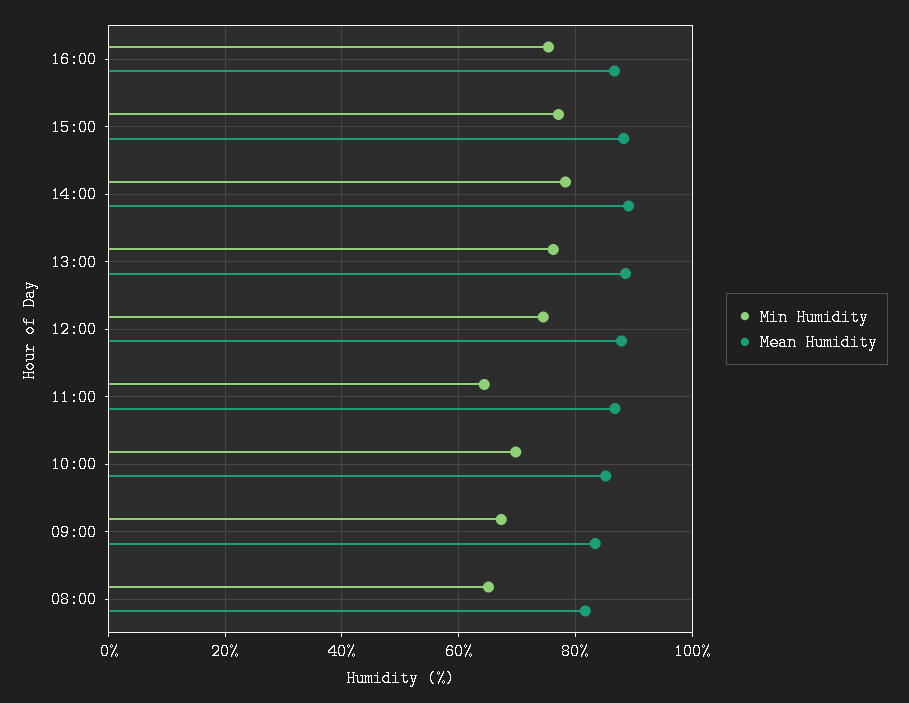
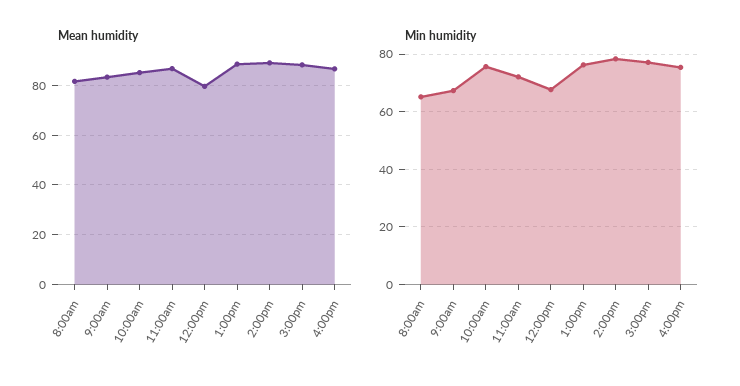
Min Humidity, 12:00: 74 -> 67.5
Mean Humidity, 12:00: 88 -> 80
Min Humidity, 11:00: 64 -> 72.5
Min Humidity, 10:00: 70 -> 75

